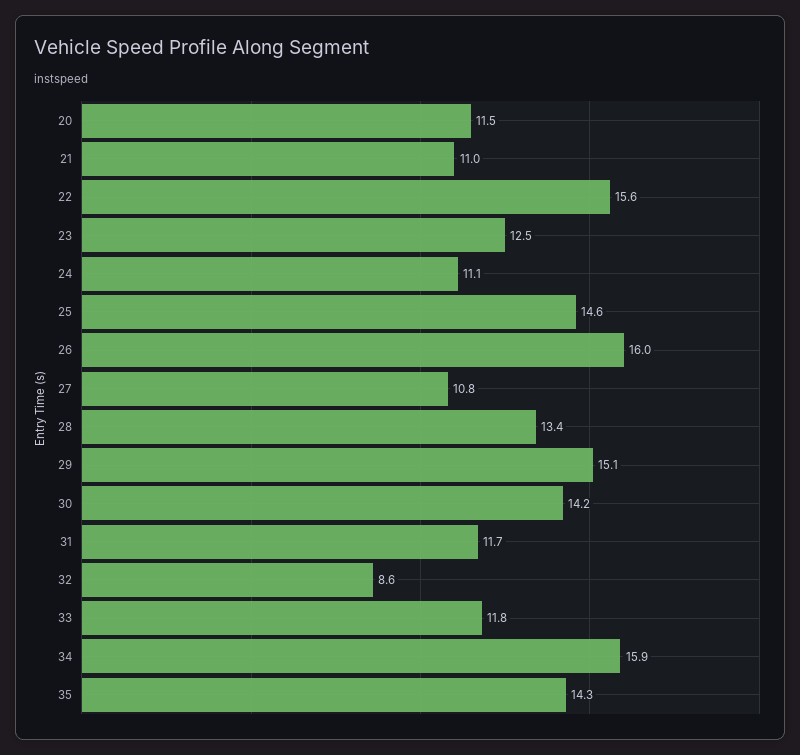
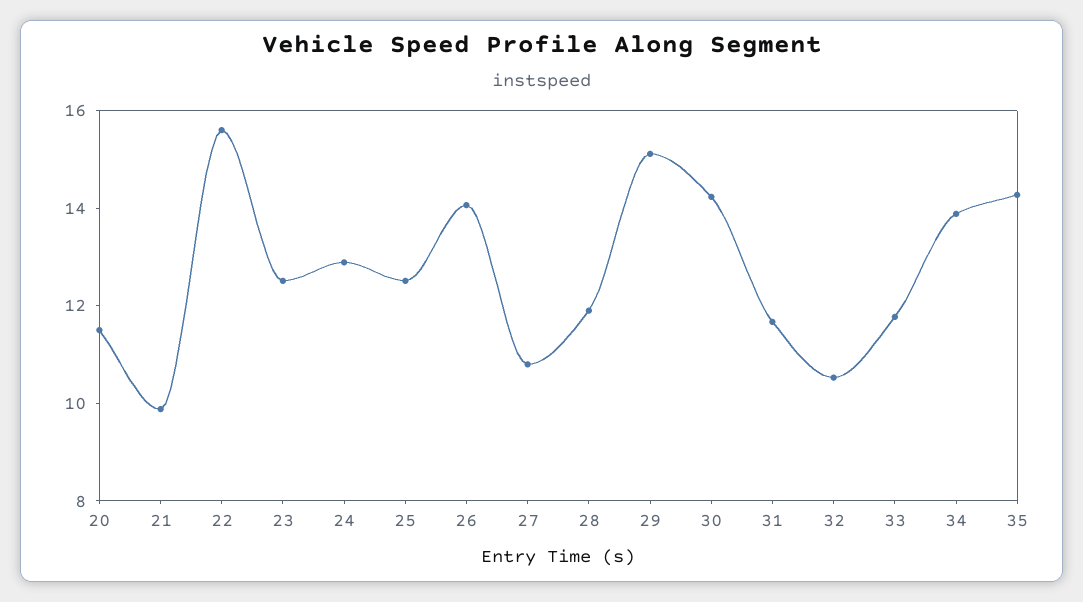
21: 11 -> 10
24: 11.1 -> 13
25: 14.6 -> 12.5
26: 16 -> 14
28: 13.4 -> 12
32: 8.6 -> 10.5
34: 15.9 -> 14

